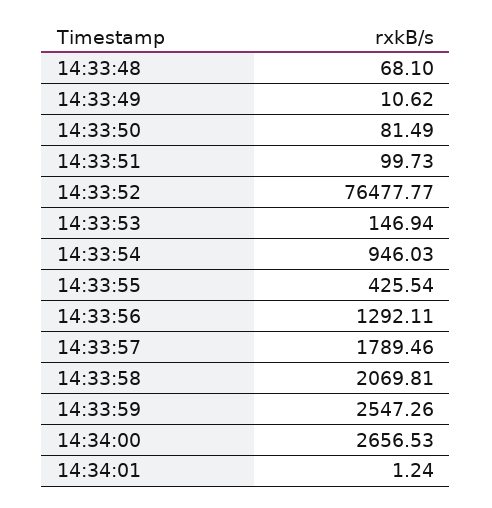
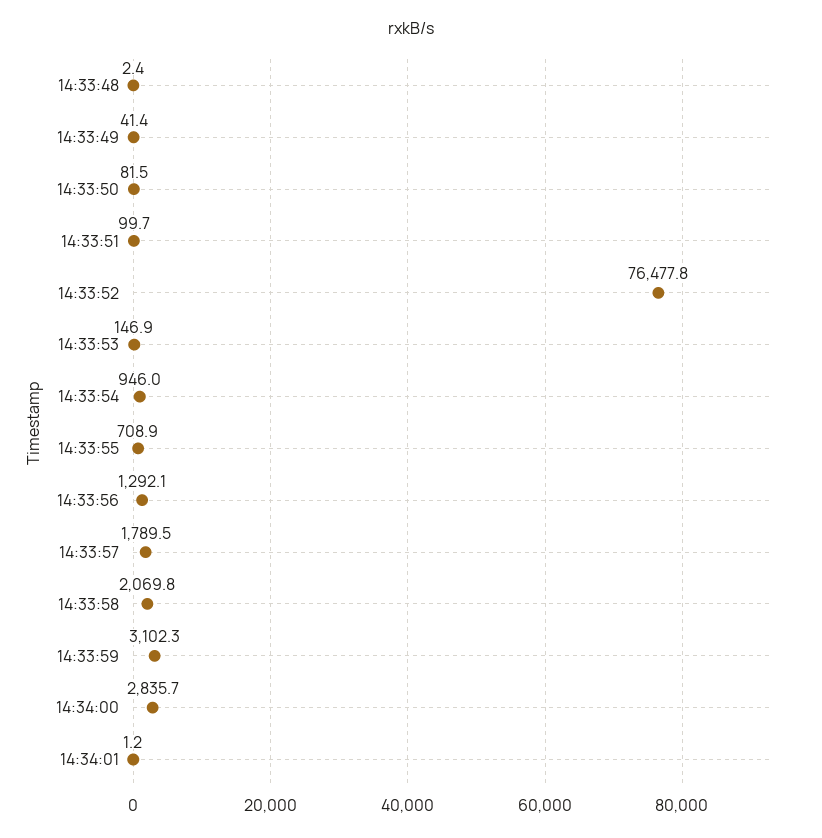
14:33:48: 68.1 -> 2.4
14:33:49: 10.62 -> 41.4
14:33:55: 425.54 -> 708.9
14:33:59: 2547.26 -> 3102.3
14:34:00: 2656.53 -> 2835.7

